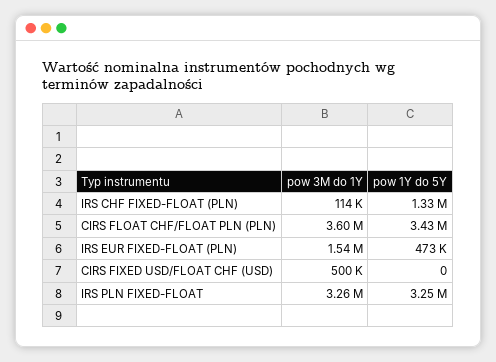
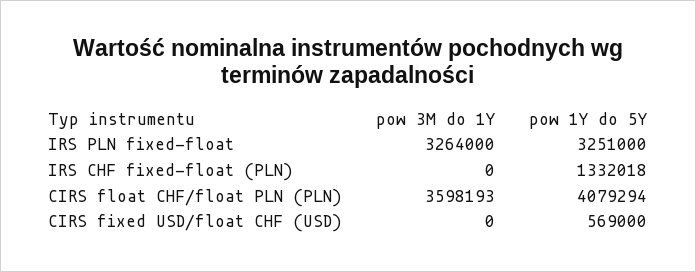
pow 3M do 1Y, IRS CHF FIXED-FLOAT (PLN): 114000 -> 0
pow 1Y do 5Y, CIRS FLOAT CHF/FLOAT PLN (PLN): 3430000 -> 4079294
pow 3M do 1Y, IRS EUR FIXED-FLOAT (PLN): 1540000 -> none
pow 1Y do 5Y, IRS EUR FIXED-FLOAT (PLN): 473000 -> none
pow 3M do 1Y, CIRS FIXED USD/FLOAT CHF (USD): 500000 -> 0
pow 1Y do 5Y, CIRS FIXED USD/FLOAT CHF (USD): 0 -> 569000

